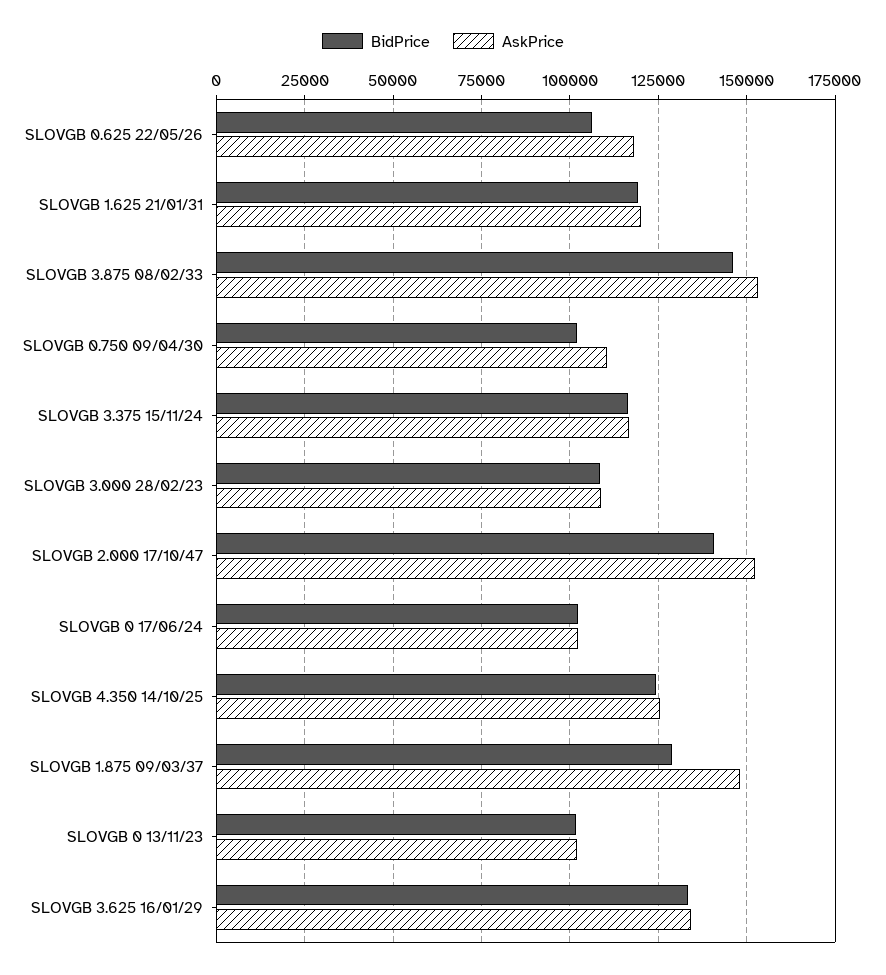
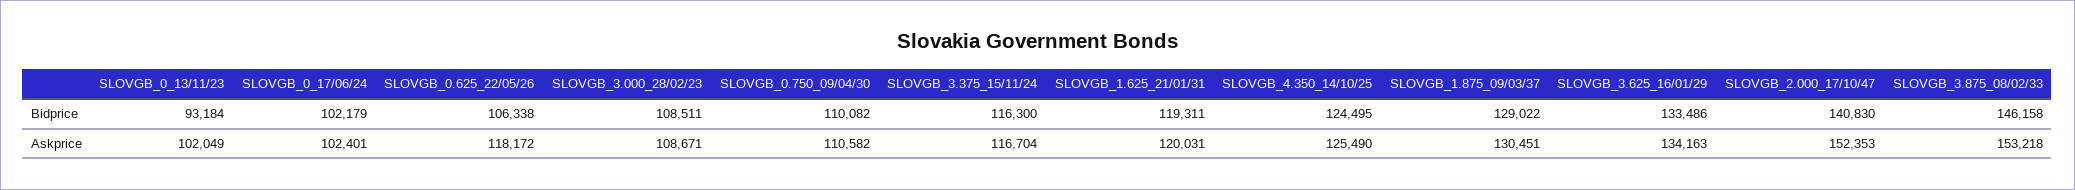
BidPrice, SLOVGB 0.750 09/04/30: 102500 -> 110082
AskPrice, SLOVGB 1.875 09/03/37: 147500 -> 130451
BidPrice, SLOVGB 0 13/11/23: 102500 -> 93184

